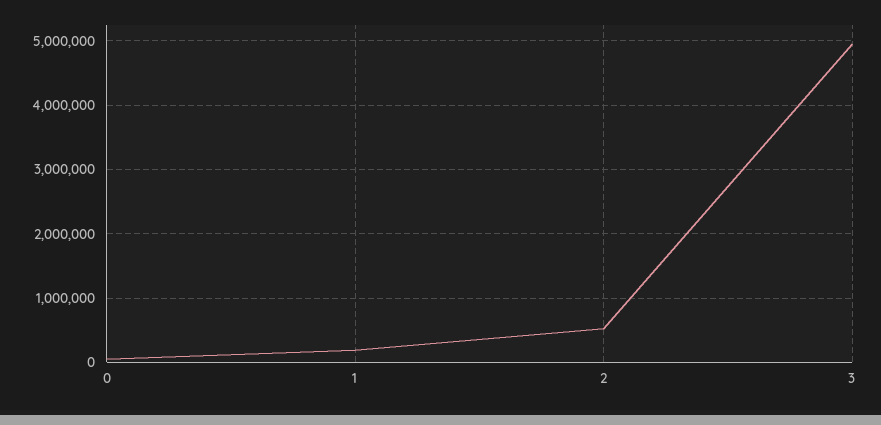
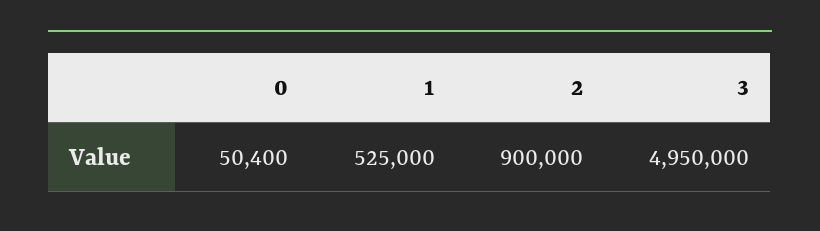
1: 200000 -> 525000
2: 500000 -> 900000

